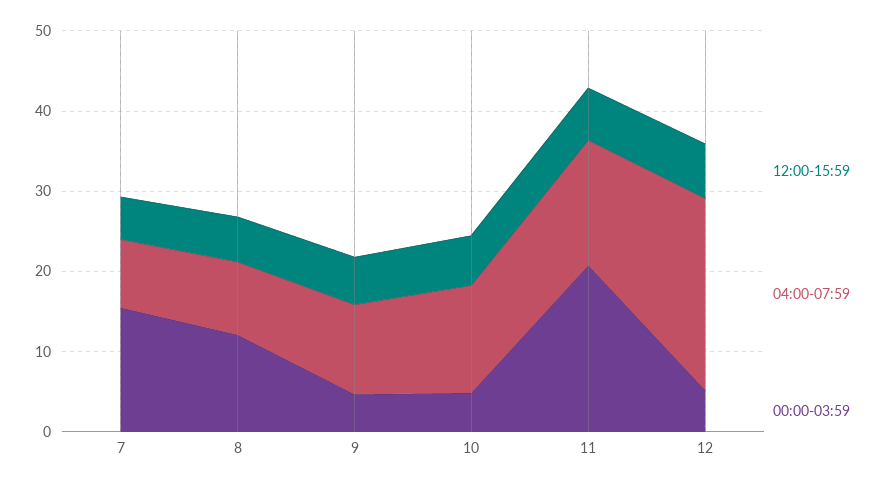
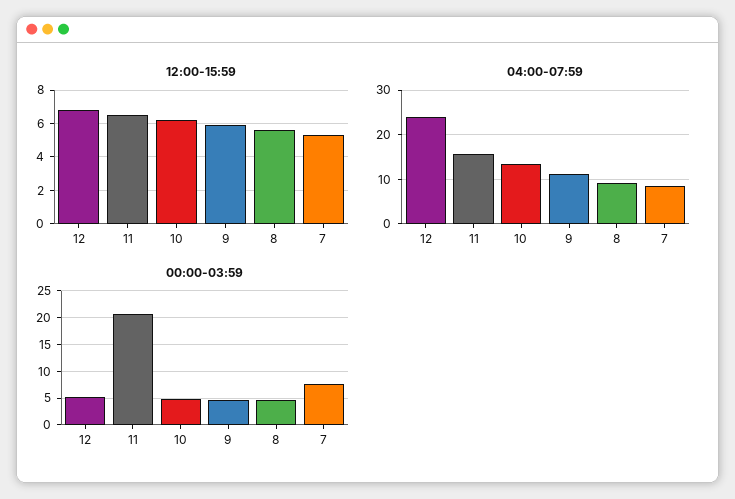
00:00-03:59, 7: 16 -> 7.5
00:00-03:59, 8: 12 -> 5

